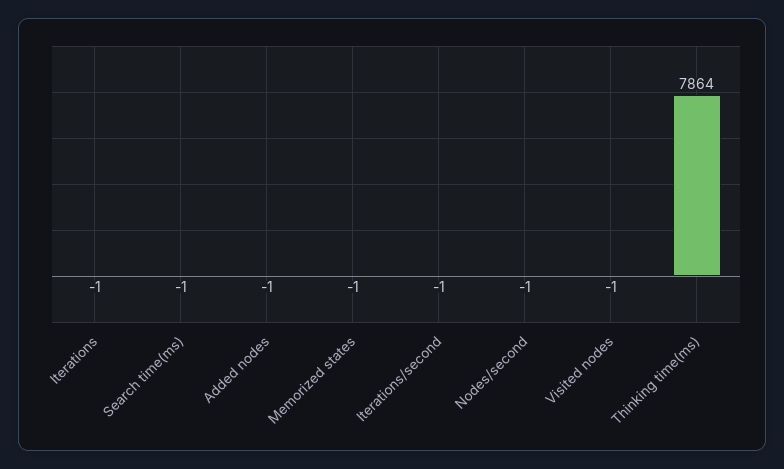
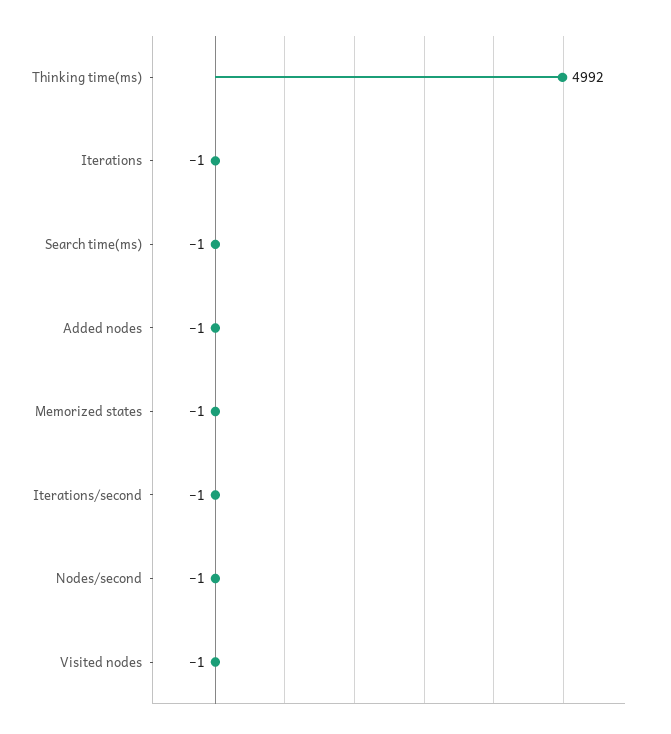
Thinking time(ms): 7864 -> 4992

